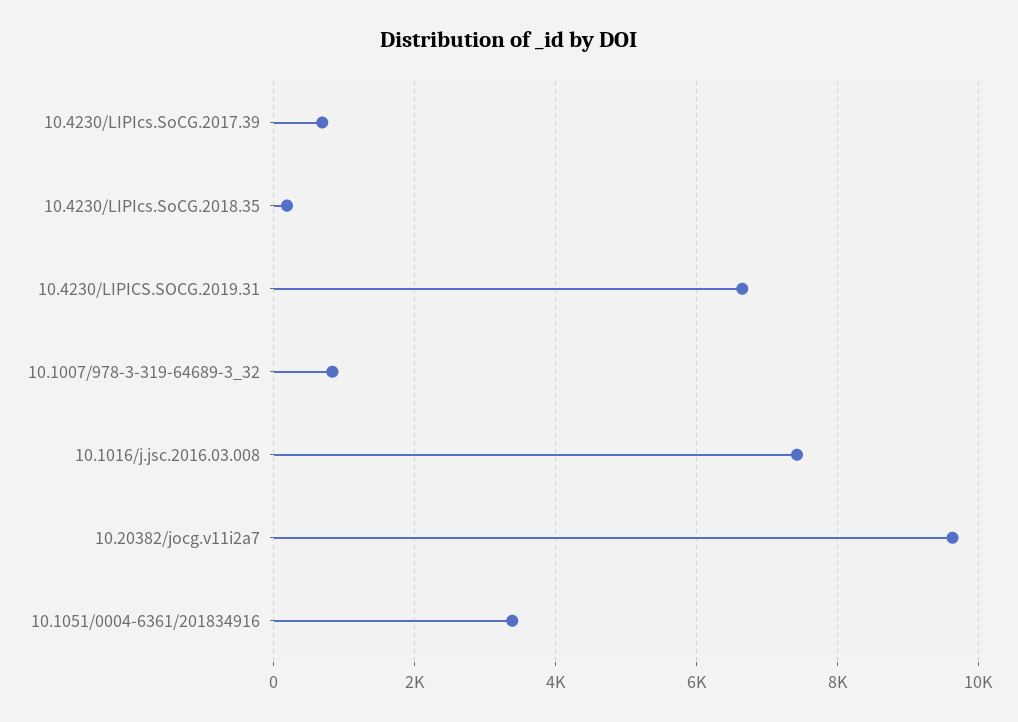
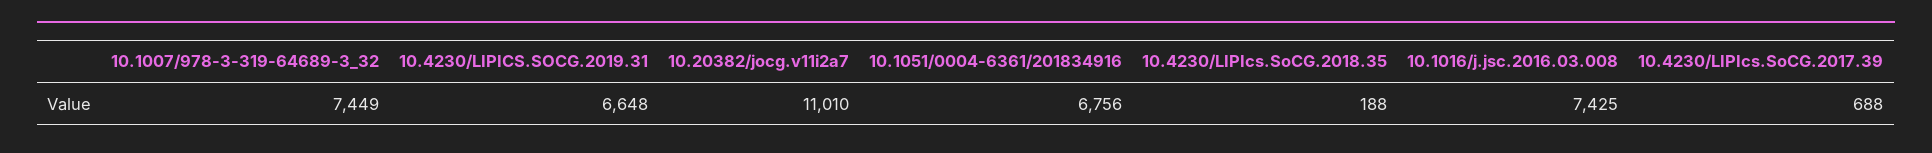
10.1007/978-3-319-64689-3_32: 800 -> 7449
10.20382/jocg.v11i2a7: 9600 -> 11010
10.1051/0004-6361/201834916: 3400 -> 6756

